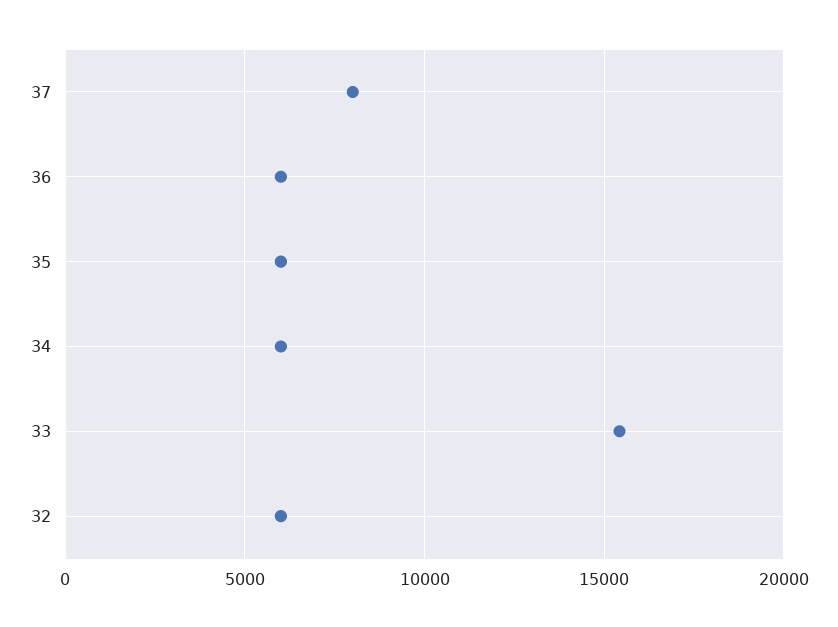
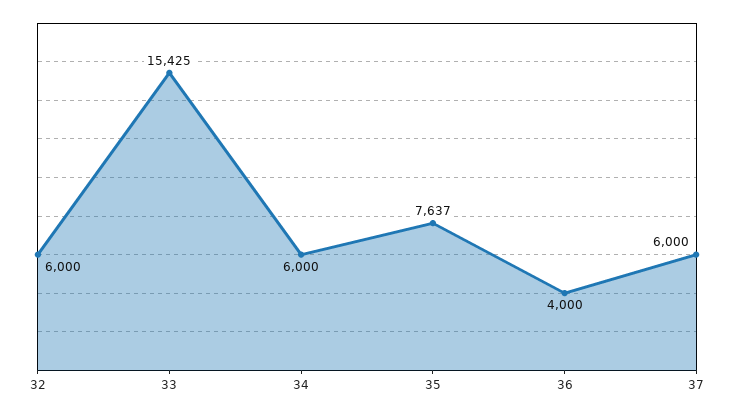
37: 8000 -> 6000
36: 6000 -> 4000
35: 6000 -> 7637

